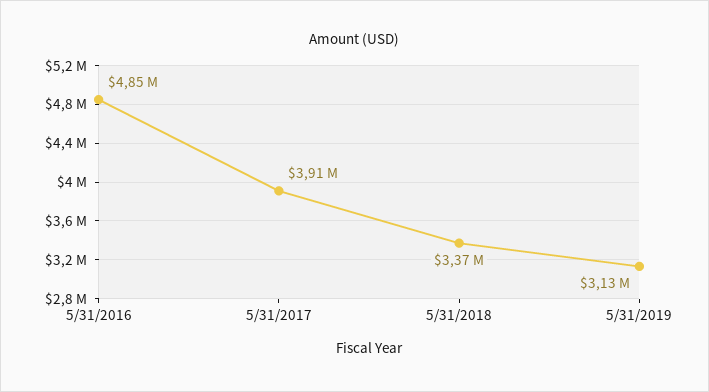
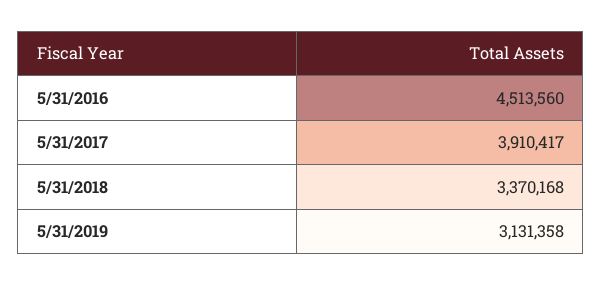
5/31/2016: 4850000 -> 4513560

